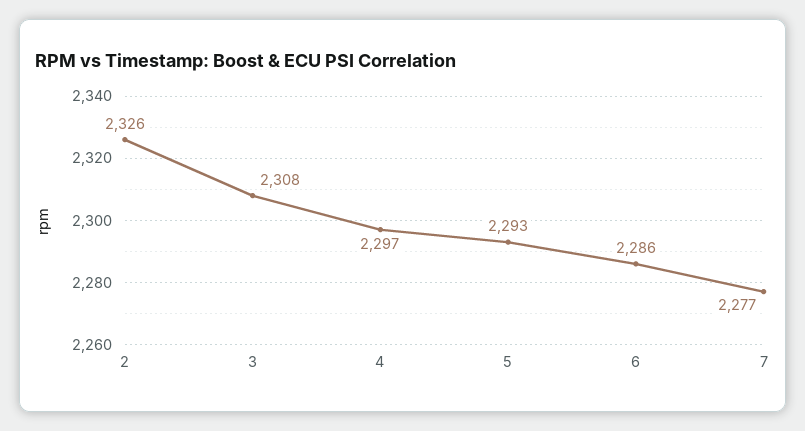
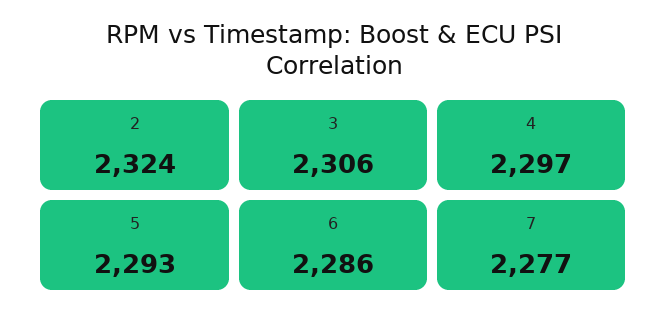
2: 2326 -> 2324
3: 2308 -> 2306

